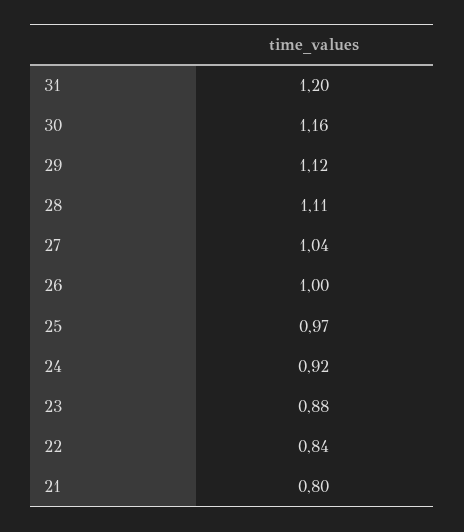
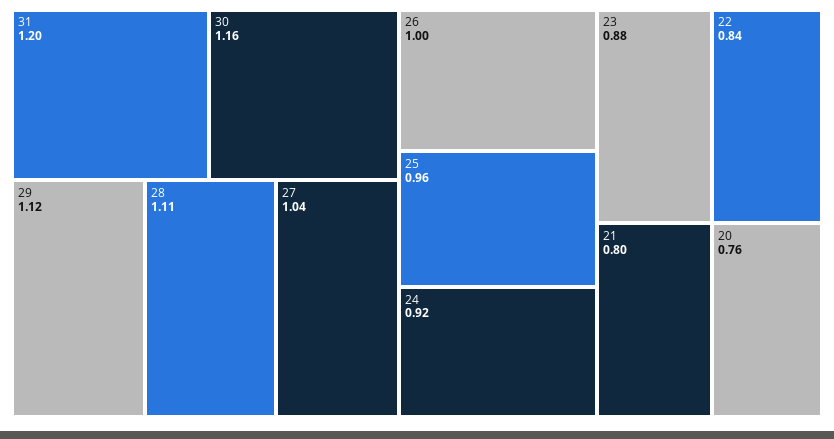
25: 0.97 -> 0.96
20: none -> 0.76

